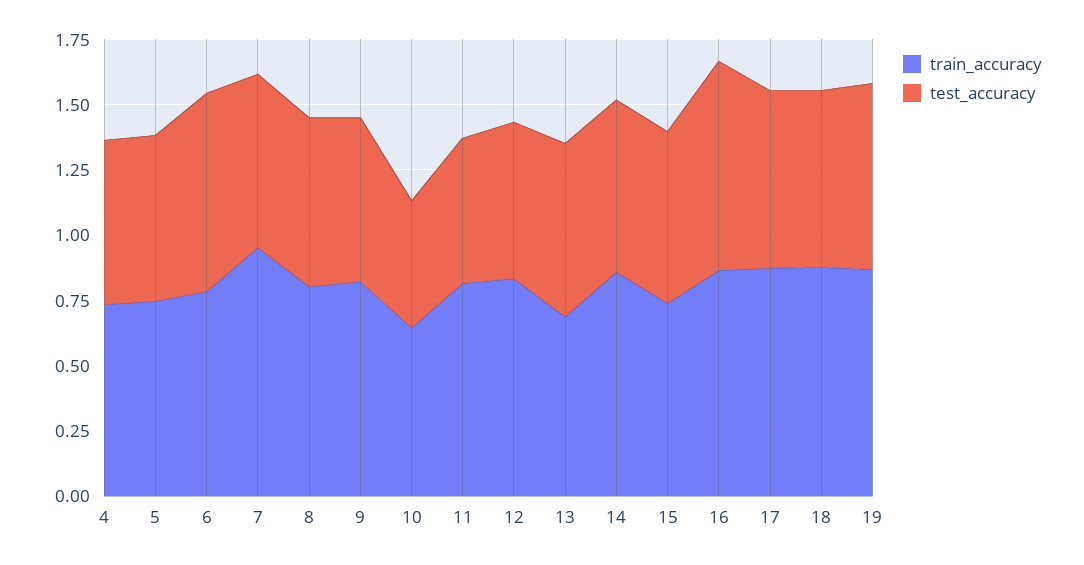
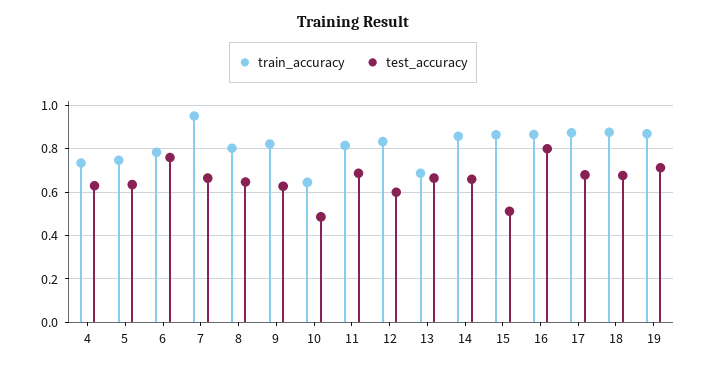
test_accuracy, 11: 0.55 -> 0.7
train_accuracy, 15: 0.75 -> 0.85
test_accuracy, 15: 0.65 -> 0.5

